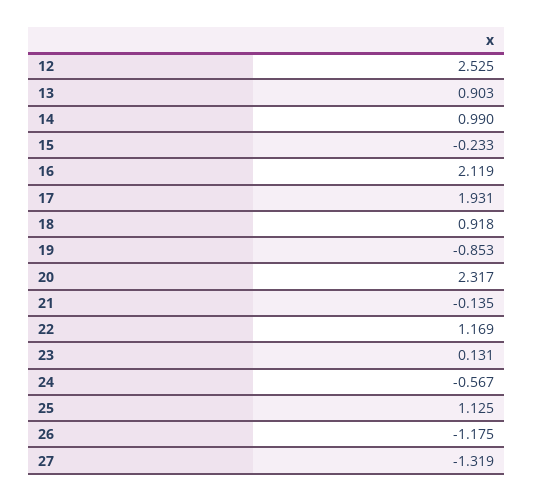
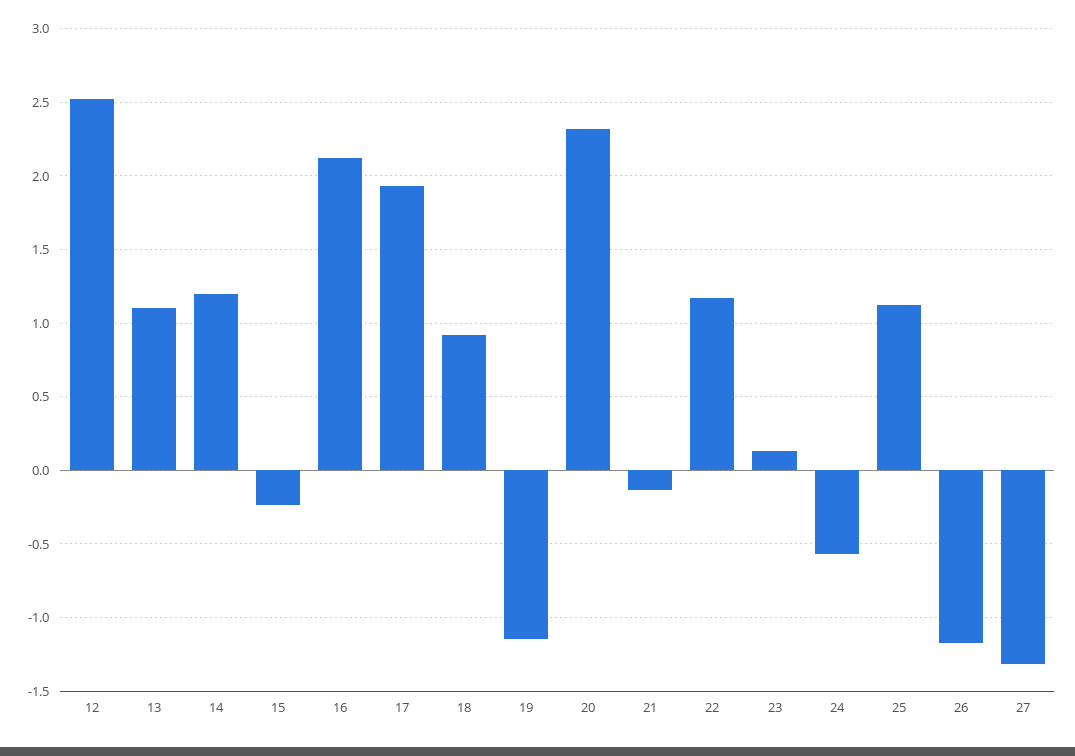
13: 0.903 -> 1.1
14: 0.99 -> 1.2
19: -0.853 -> -1.15

